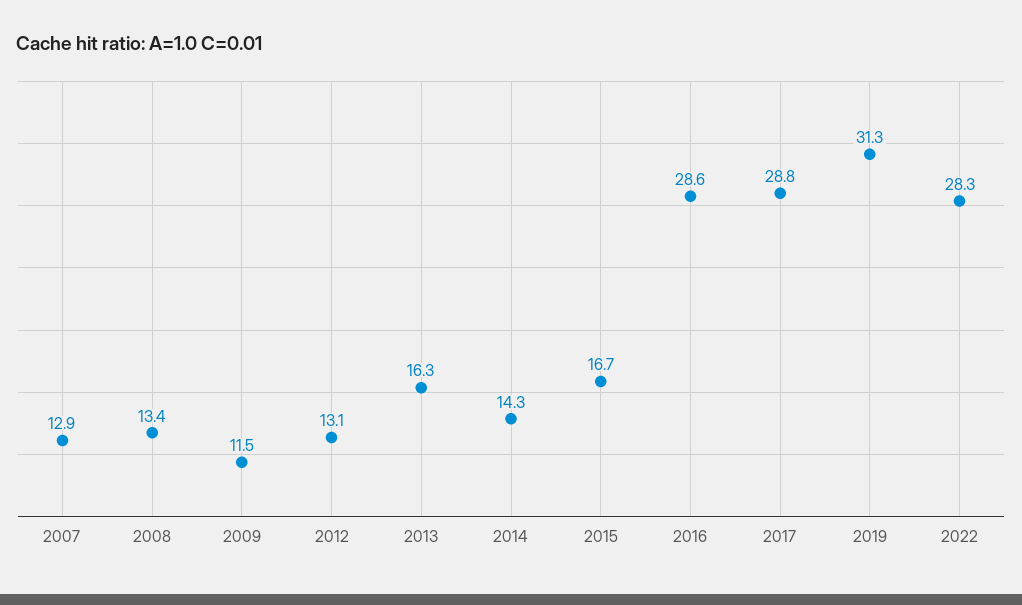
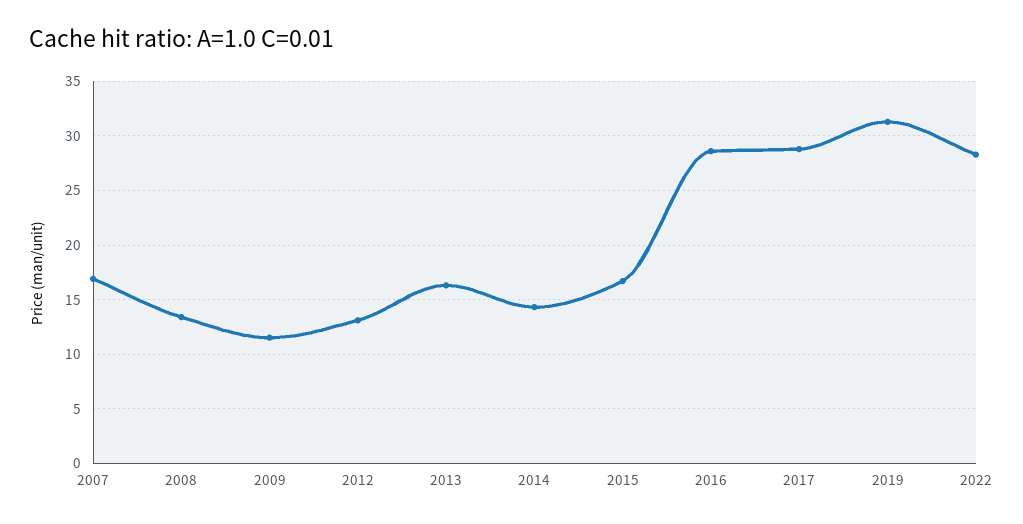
2007: 12.9 -> 17

